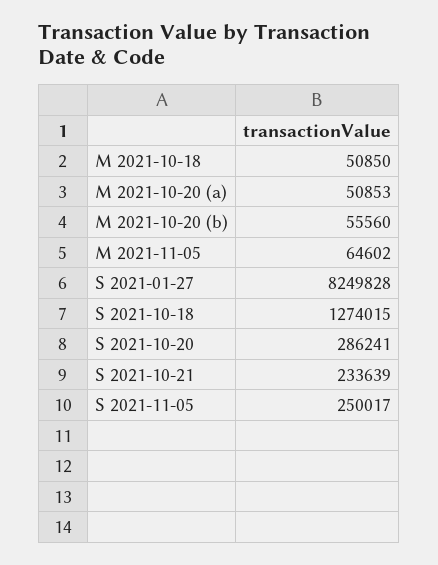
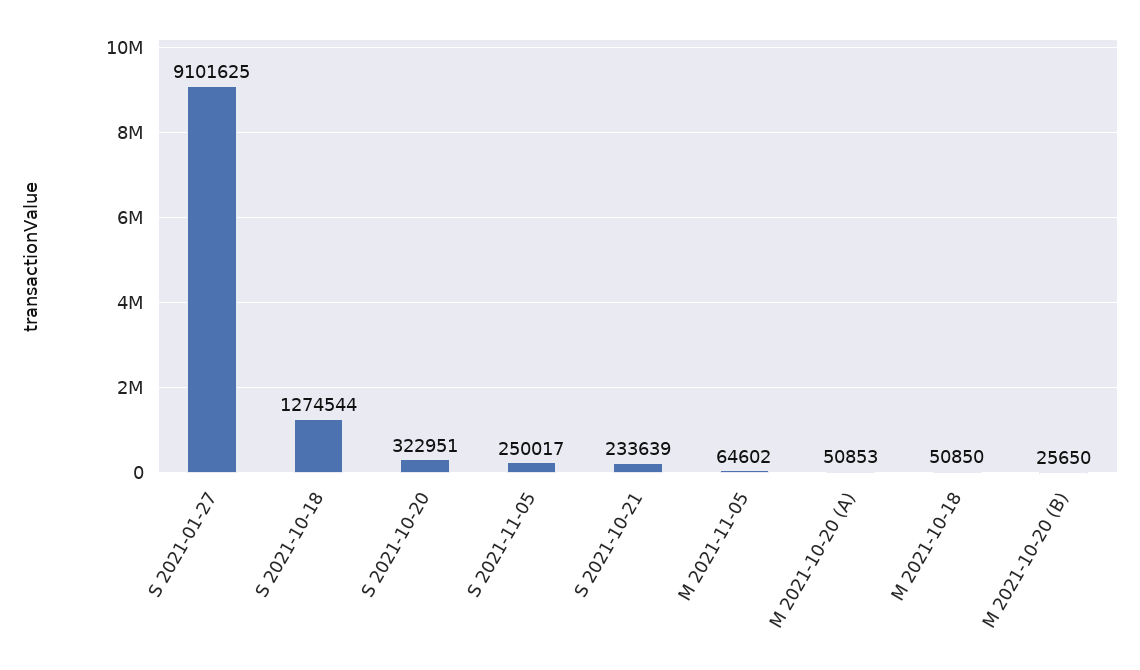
M 2021-10-20 (b): 55560 -> 25650
S 2021-01-27: 8249828 -> 9101625
S 2021-10-18: 1274015 -> 1274544
S 2021-10-20: 286241 -> 322951

